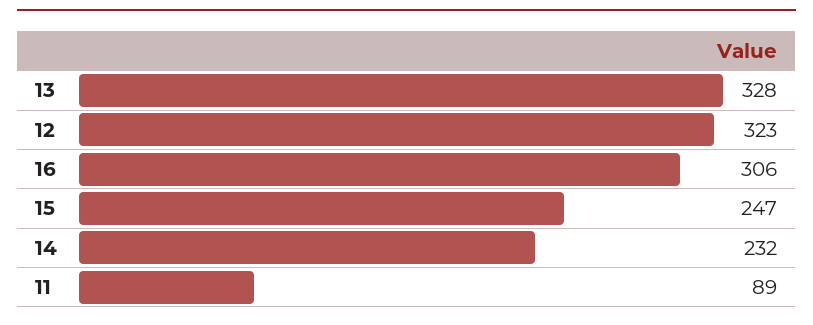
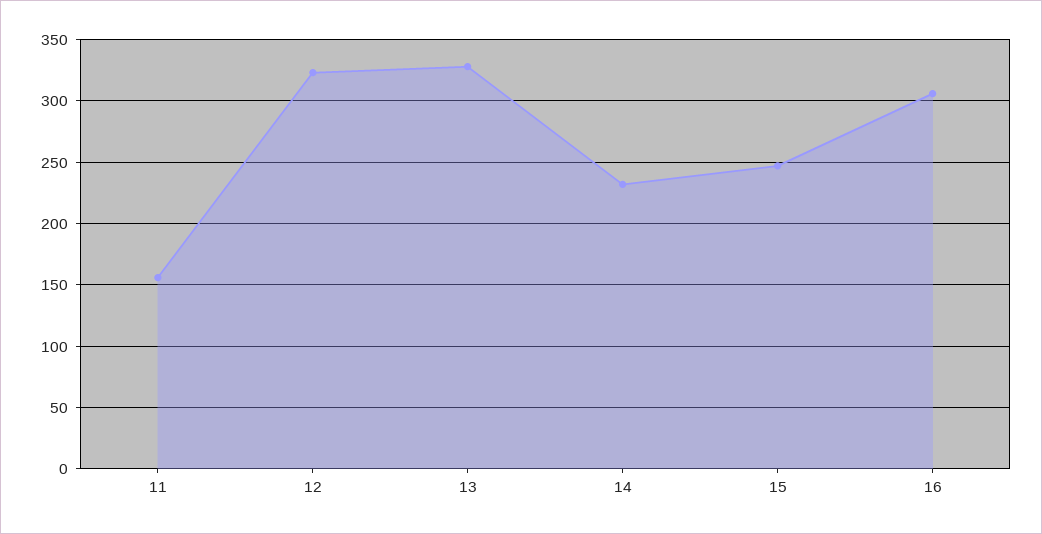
11: 89 -> 155

